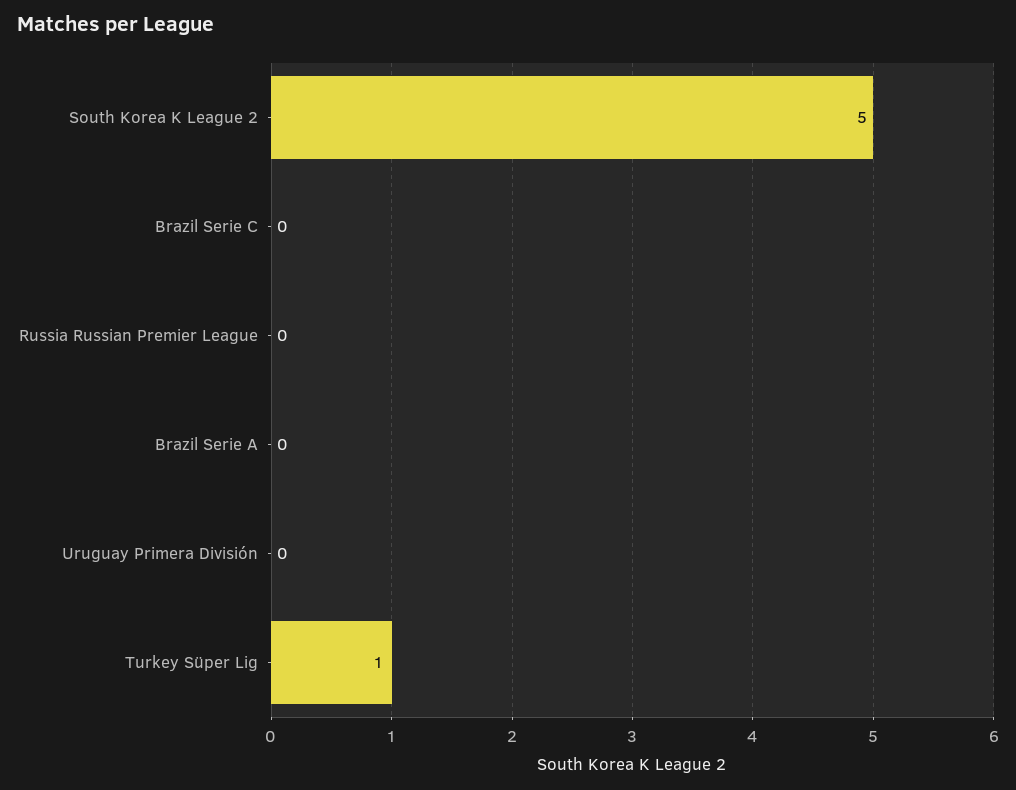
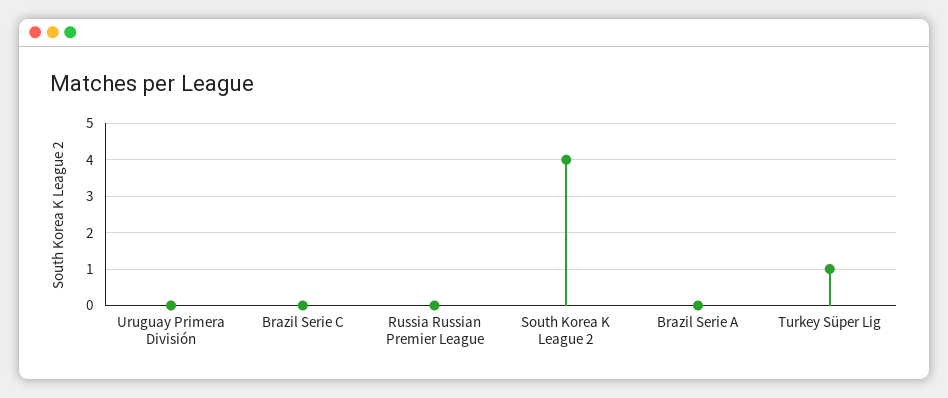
South Korea K League 2: 5 -> 4

